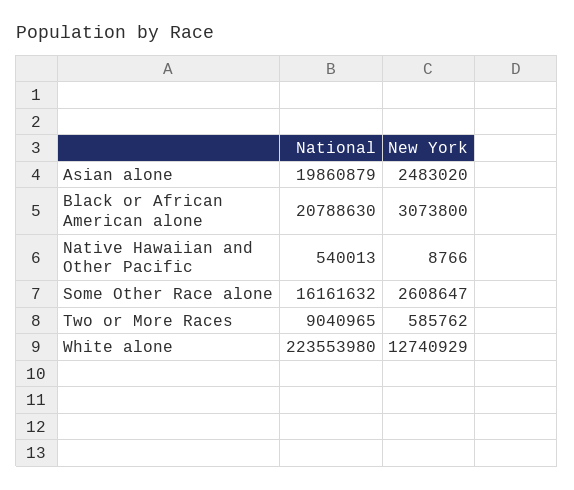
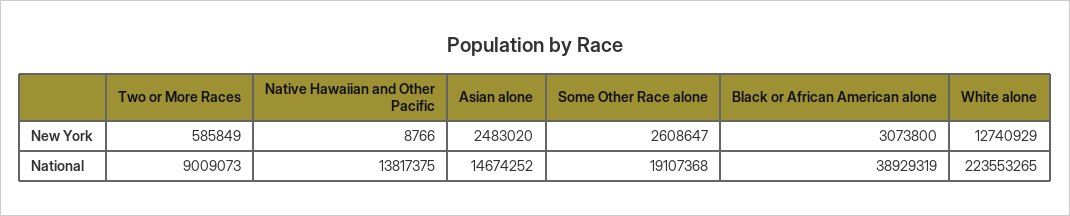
National, Asian alone: 19860879 -> 14674252
National, Black or African American alone: 20788630 -> 38929319
National, Native Hawaiian and Other Pacific: 540013 -> 13817375
National, Some Other Race alone: 16161632 -> 19107368
National, Two or More Races: 9040965 -> 9009073
New York, Two or More Races: 585762 -> 585849
National, White alone: 223553980 -> 223553265

